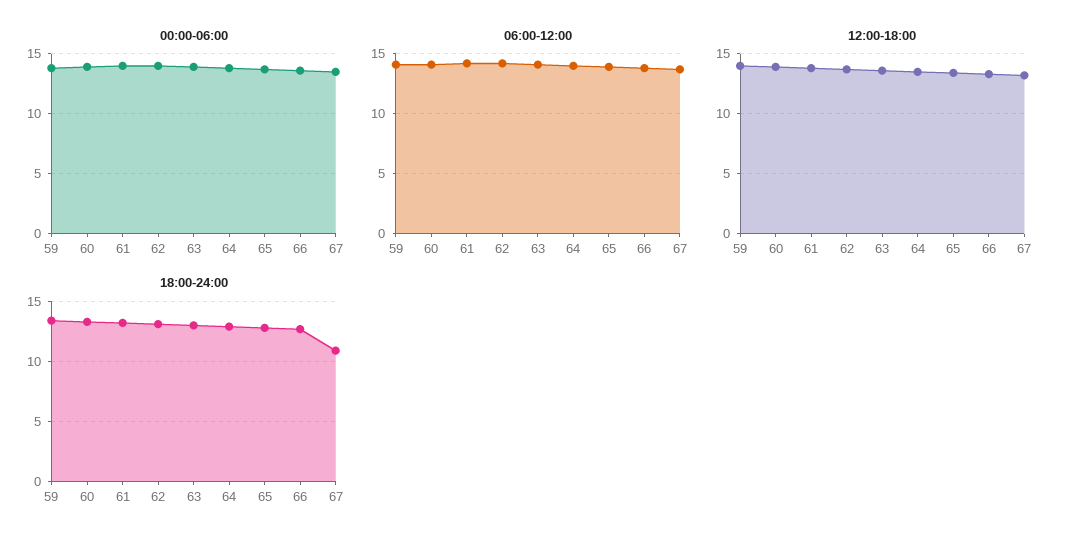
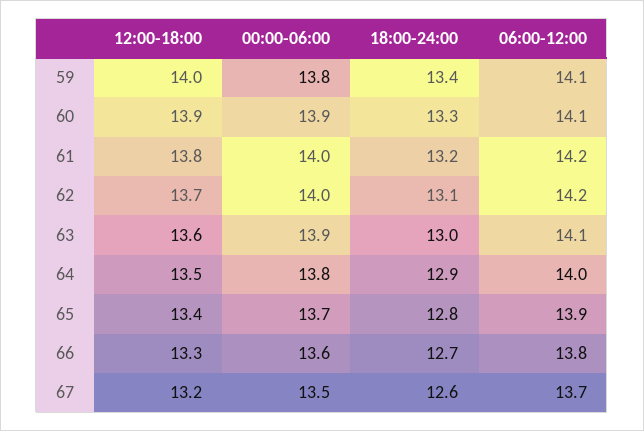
18:00-24:00, 67: 11 -> 12.6

